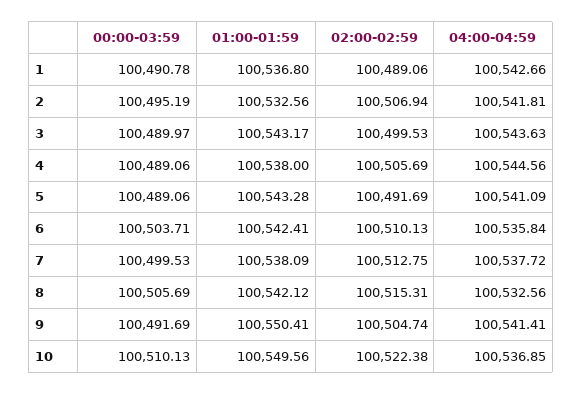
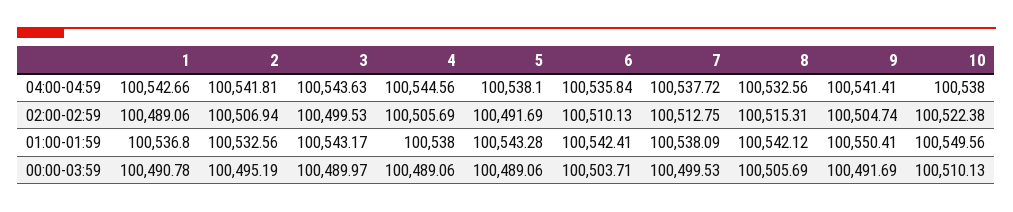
04:00-04:59, 5: 100541.09 -> 100538.1
04:00-04:59, 10: 100536.85 -> 100538

